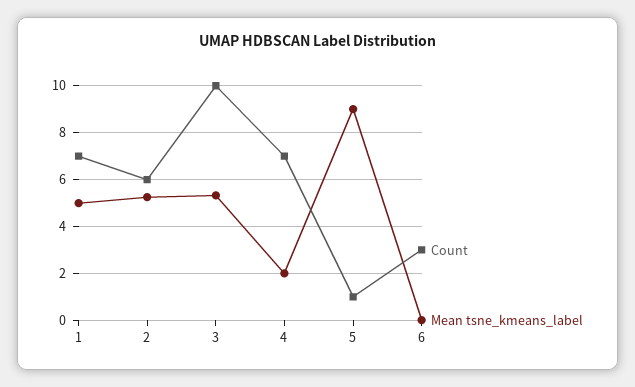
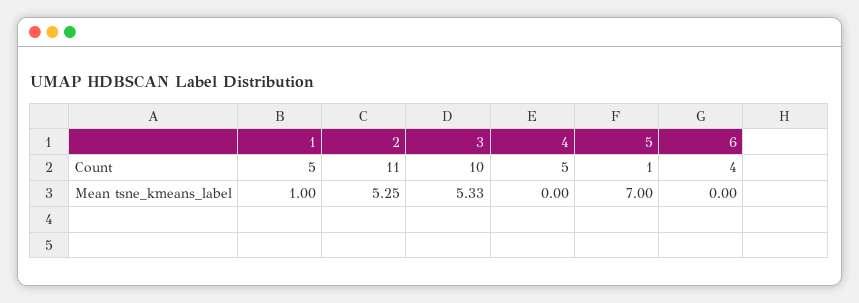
Count, 1: 7 -> 5
Mean tsne_kmeans_label, 1: 5 -> 1
Count, 2: 6 -> 11
Count, 4: 7 -> 5
Mean tsne_kmeans_label, 4: 2 -> 0
Mean tsne_kmeans_label, 5: 9 -> 7
Count, 6: 3 -> 4

